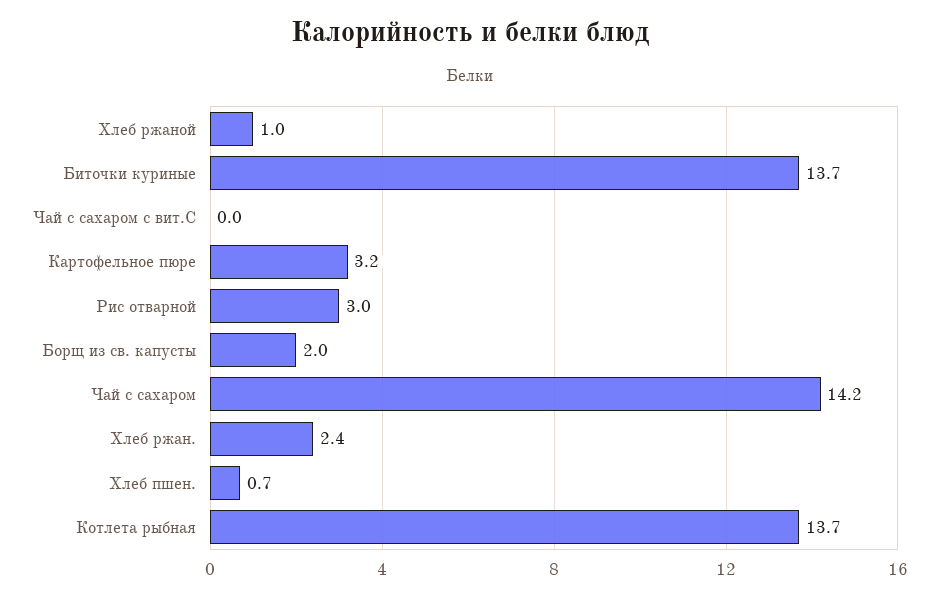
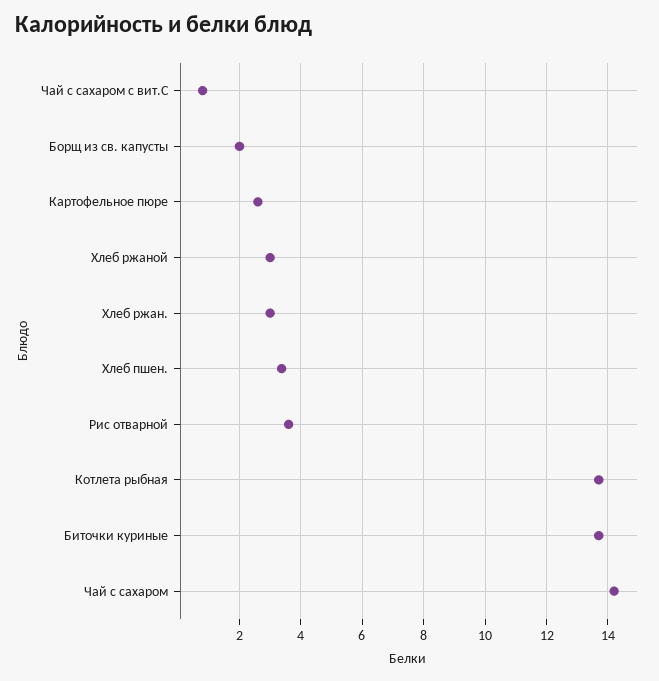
Хлеб ржаной: 1 -> 3
Чай с сахаром с вит.С: 0 -> 0.8
Картофельное пюре: 3.2 -> 2.6
Рис отварной: 3 -> 3.6
Хлеб ржан.: 2.4 -> 3
Хлеб пшен.: 0.7 -> 3.4

